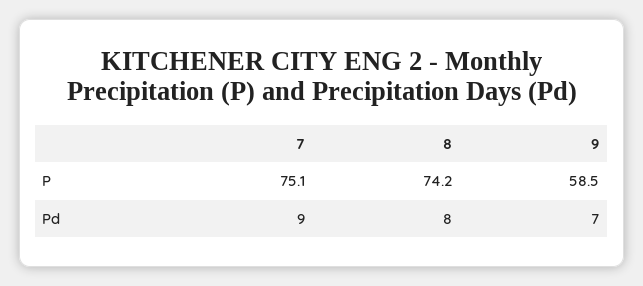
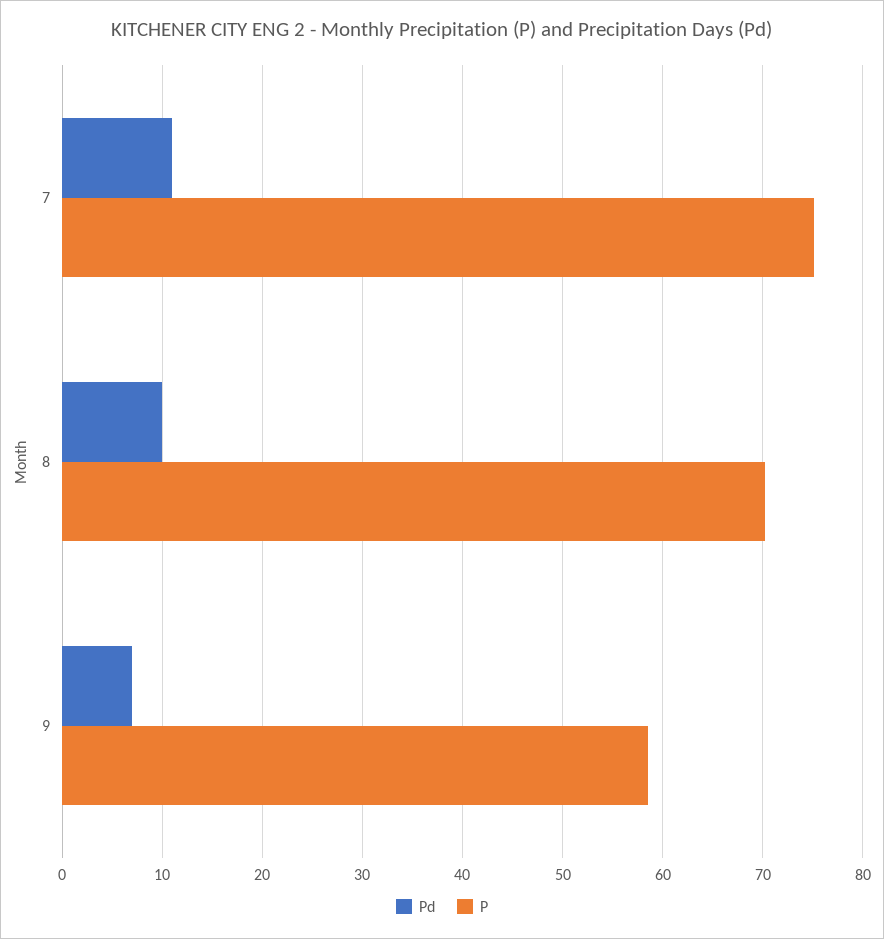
P, 8: 74.2 -> 70
Pd, 7: 9 -> 11
Pd, 8: 8 -> 10

